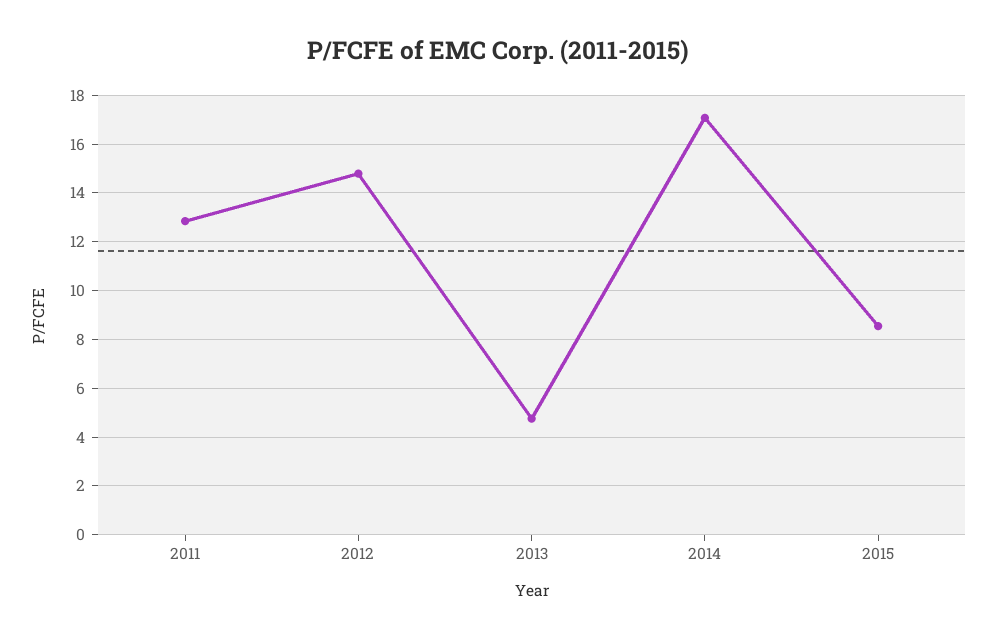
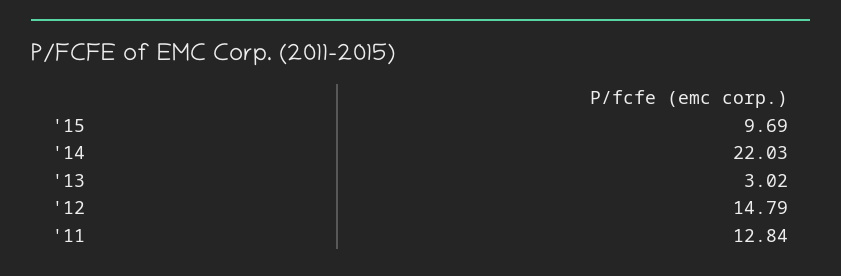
2013: 4.75 -> 3.02
2014: 17 -> 22.03
2015: 8.5 -> 9.69

